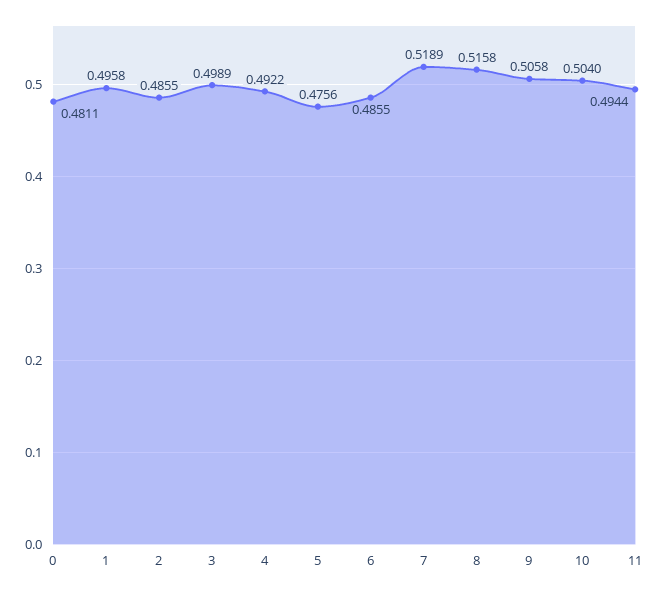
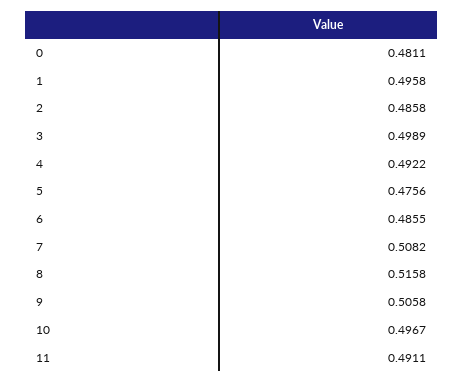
2: 0.4855 -> 0.4858
7: 0.5189 -> 0.5082
10: 0.504 -> 0.4967
11: 0.4944 -> 0.4911

